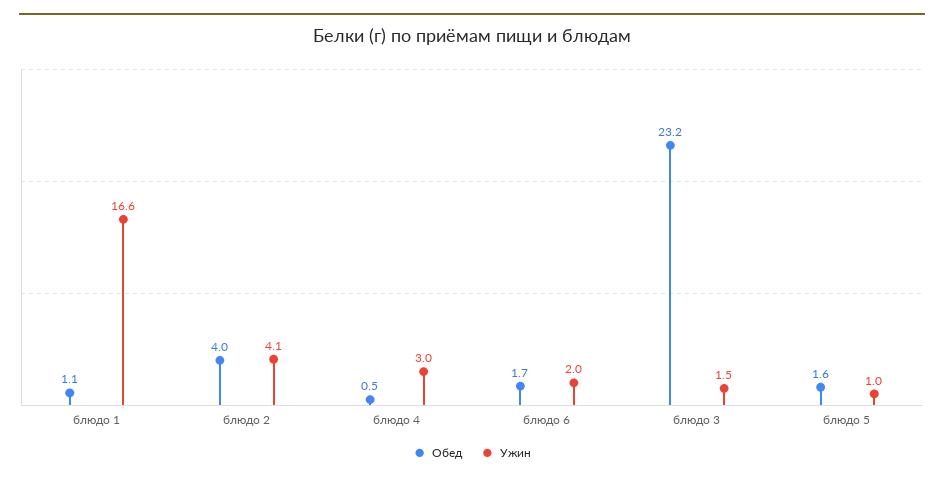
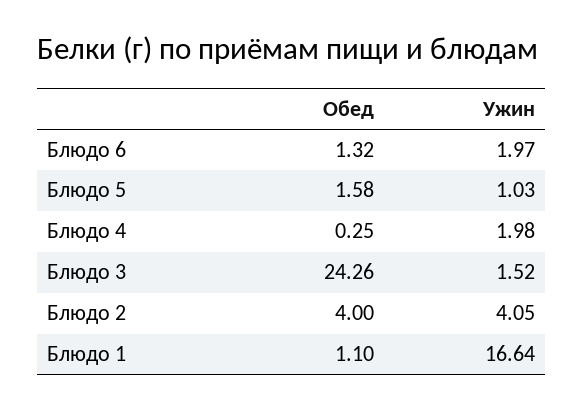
Обед, блюдо 4: 0.5 -> 0.25
Ужин, блюдо 4: 3 -> 1.98
Обед, блюдо 6: 1.7 -> 1.32
Обед, блюдо 3: 23.2 -> 24.26

